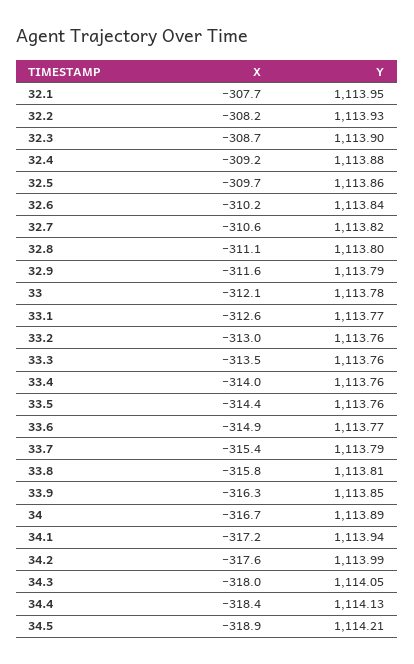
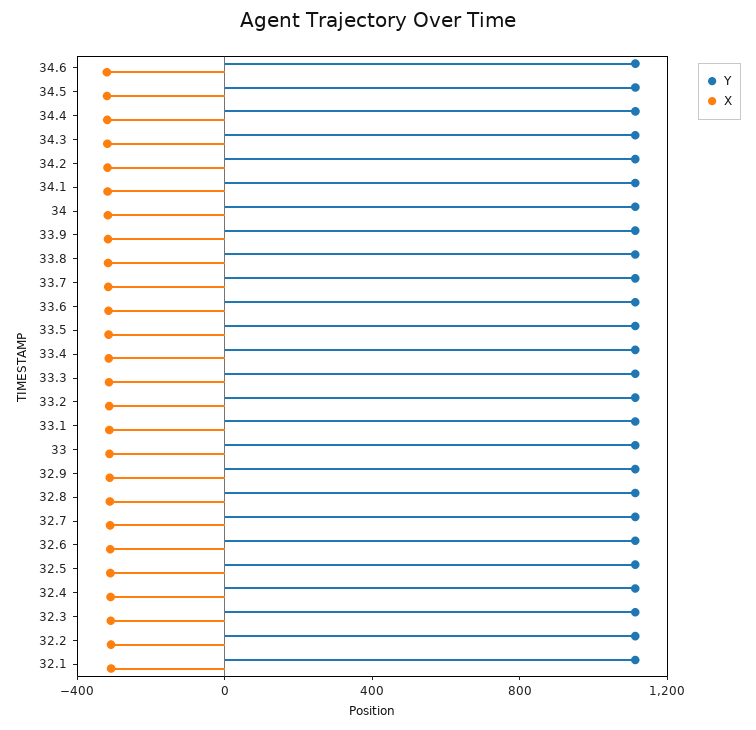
Y, 34.6: none -> 1100
X, 34.6: none -> -300

